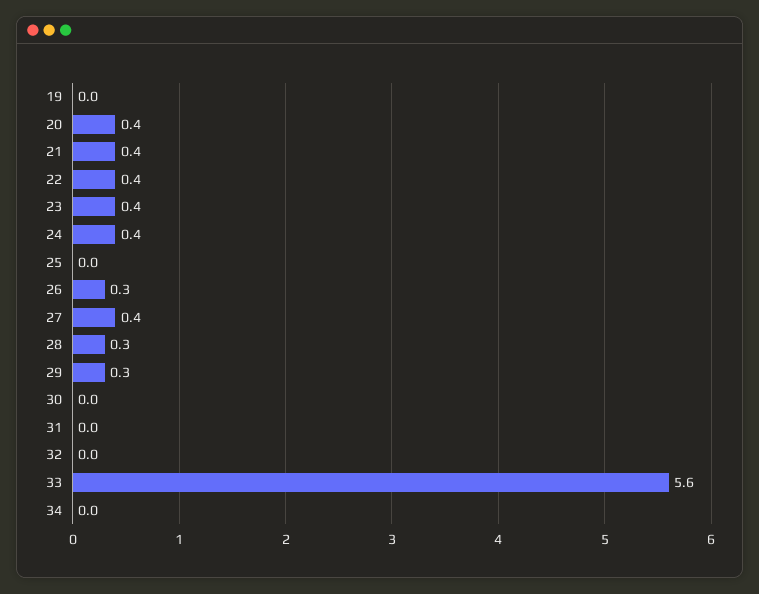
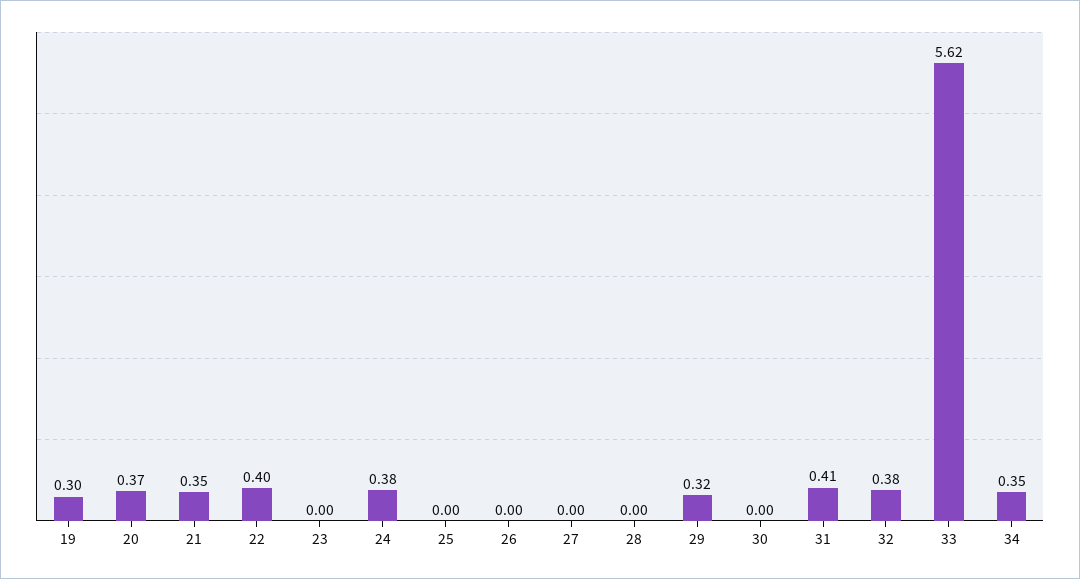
19: 0 -> 0.3
23: 0.4 -> 0
26: 0.3 -> 0
27: 0.4 -> 0
28: 0.3 -> 0
31: 0 -> 0.41
32: 0 -> 0.38
34: 0 -> 0.35

